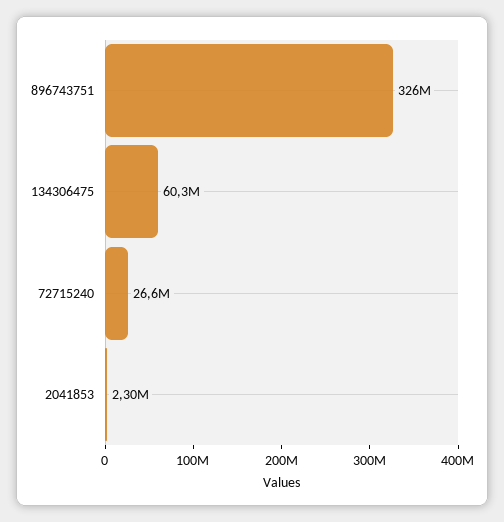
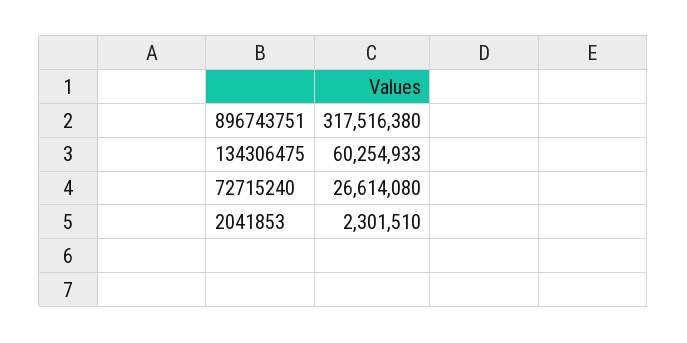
896743751: 326000000 -> 317516380

